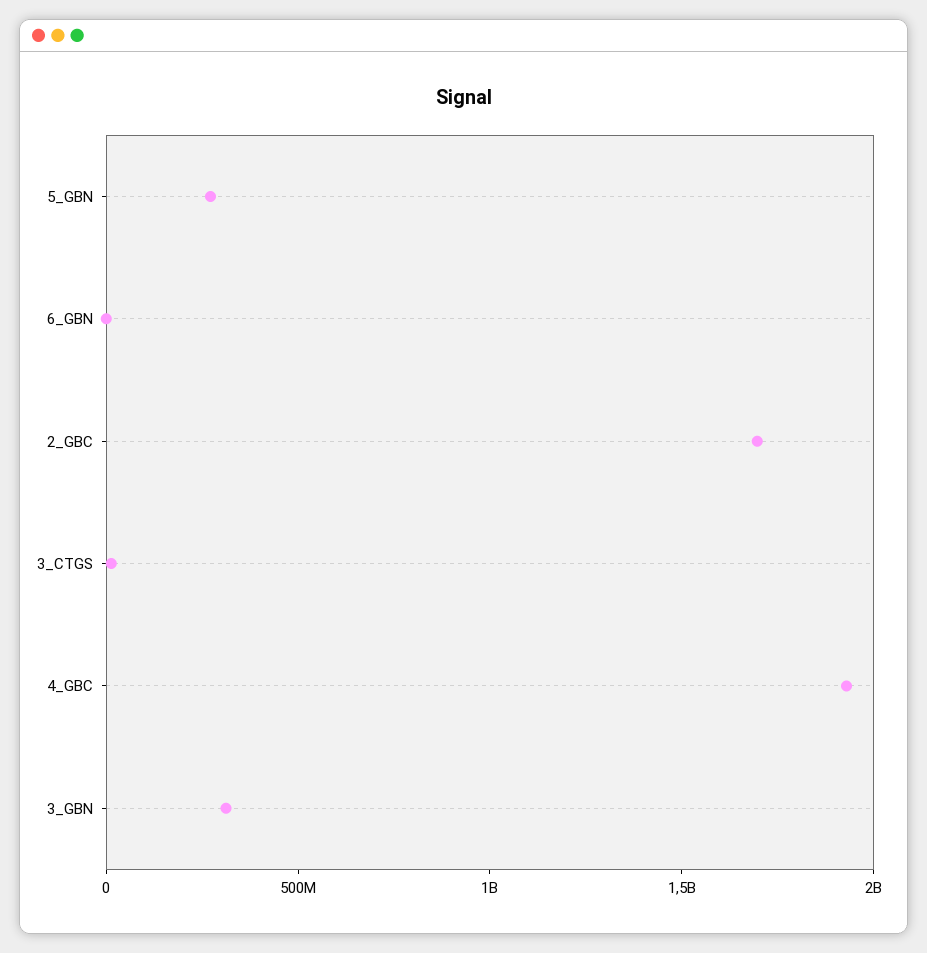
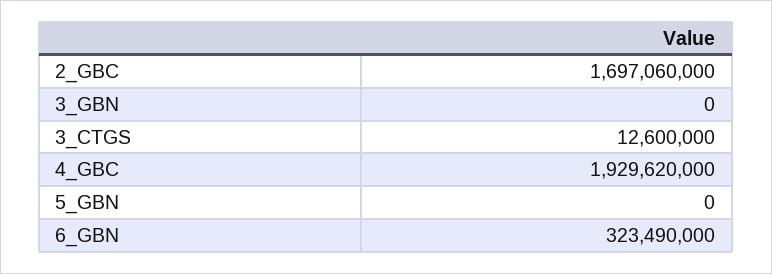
5_GBN: 300000000 -> 0
6_GBN: 0 -> 323490000
3_GBN: 300000000 -> 0

